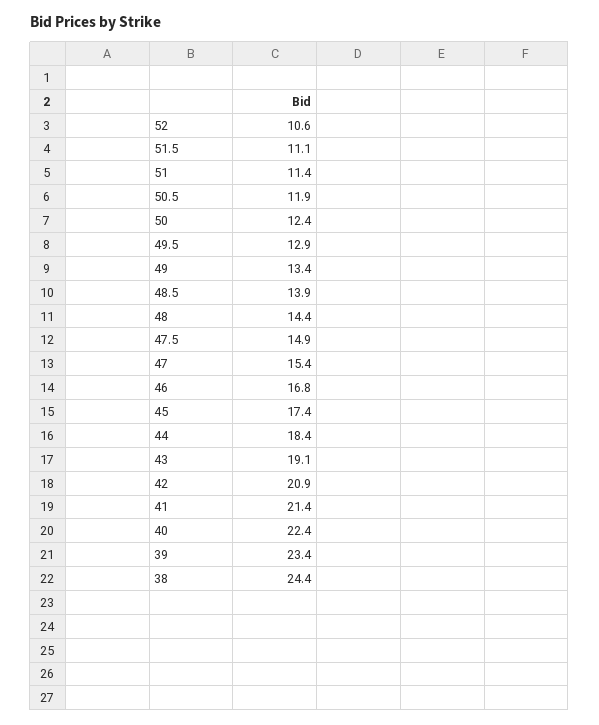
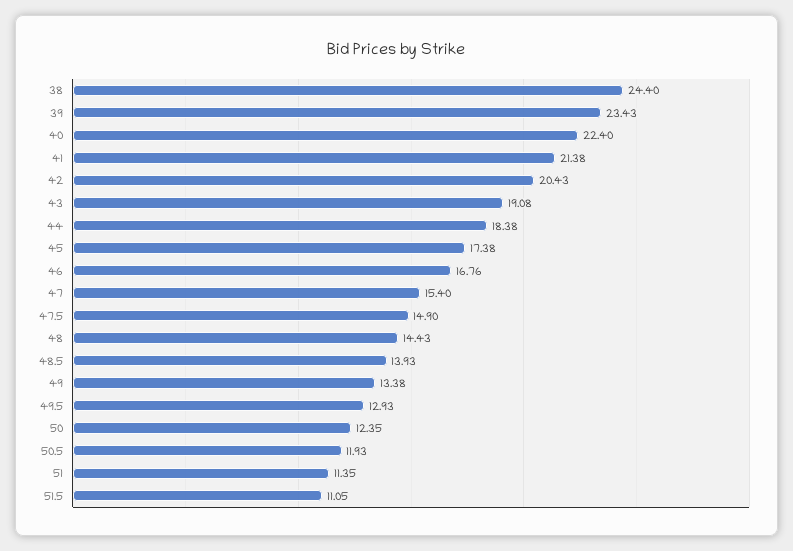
52: 10.6 -> none
42: 20.9 -> 20.43

